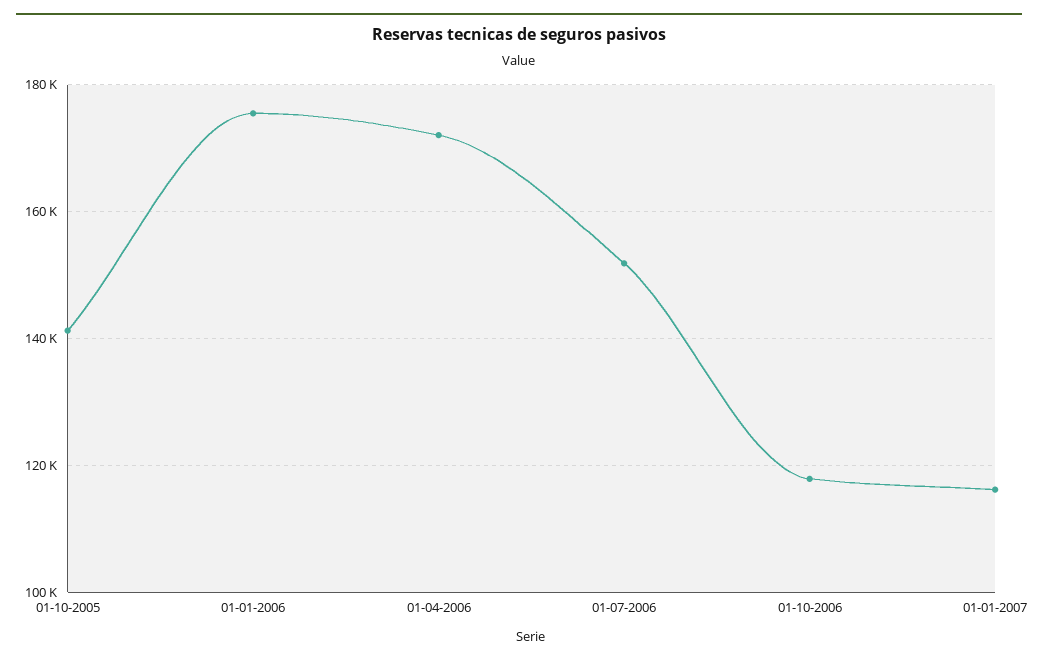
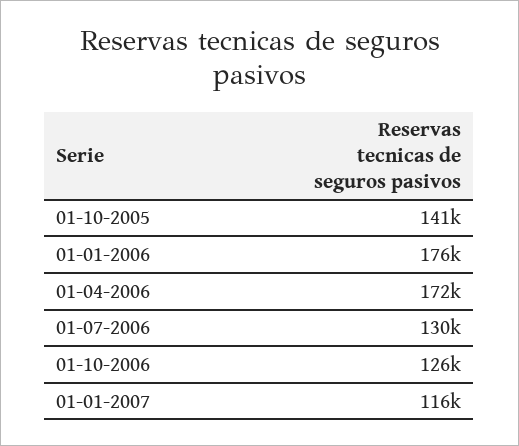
01-07-2006: 152000 -> 130000
01-10-2006: 118000 -> 126000

